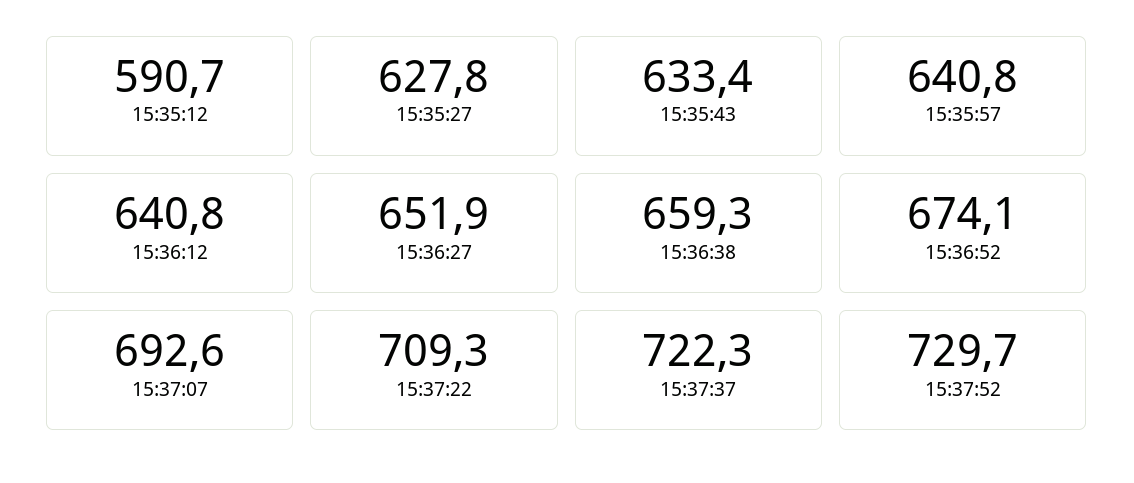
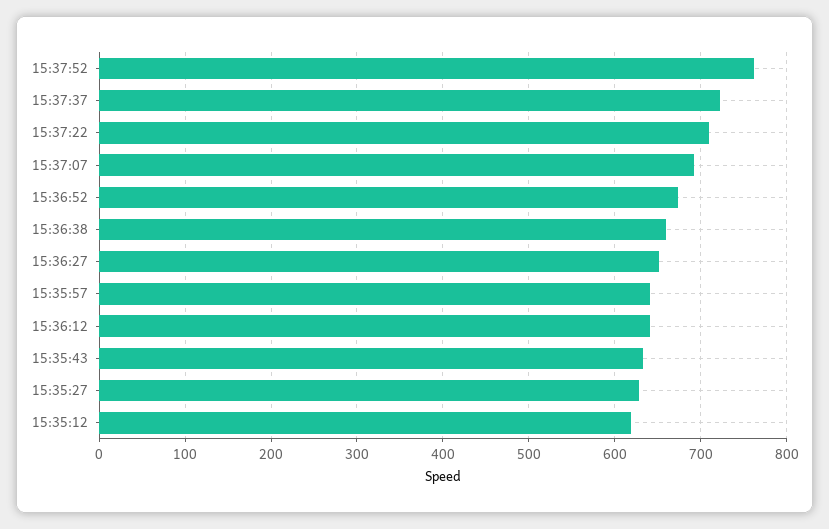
15:35:12: 590.7 -> 620
15:37:52: 729.7 -> 760

